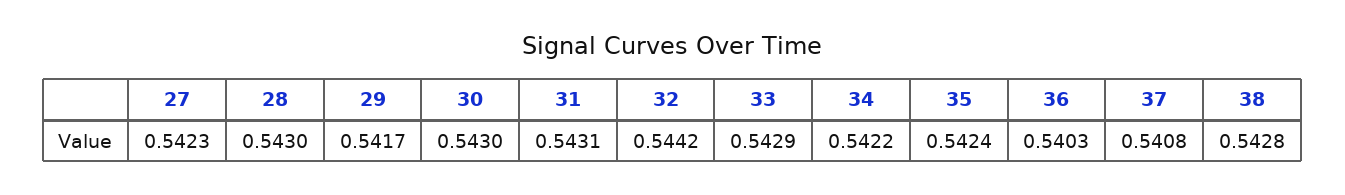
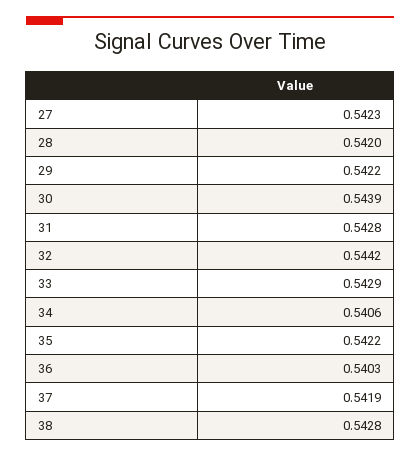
28: 0.543 -> 0.542
29: 0.5417 -> 0.5422
30: 0.543 -> 0.5439
31: 0.5431 -> 0.5428
34: 0.5422 -> 0.5406
35: 0.5424 -> 0.5422
37: 0.5408 -> 0.5419

